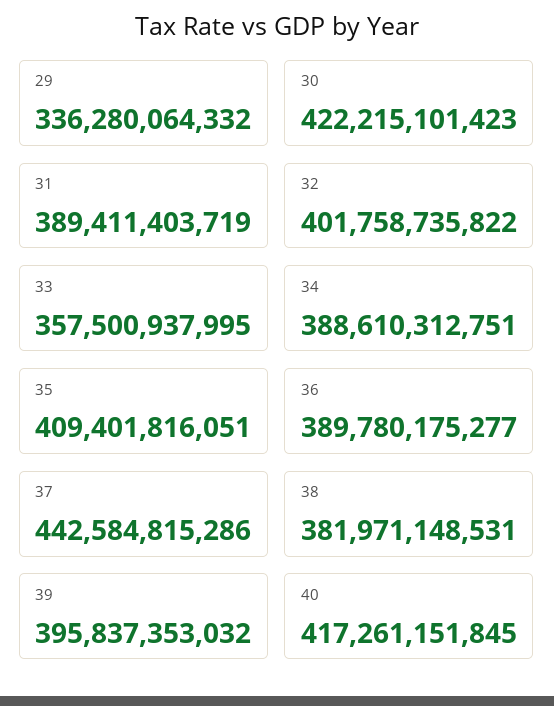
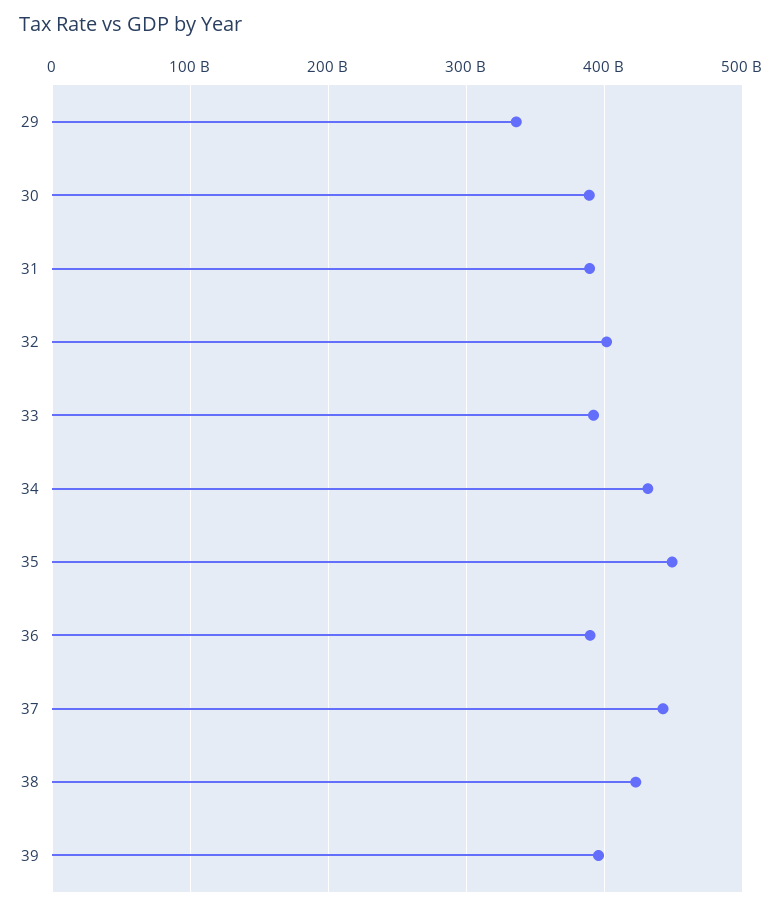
30: 422215101423 -> 390000000000
33: 357500937995 -> 390000000000
34: 388610312751 -> 430000000000
35: 409401816051 -> 450000000000
38: 381971148531 -> 420000000000
40: 417261151845 -> none

